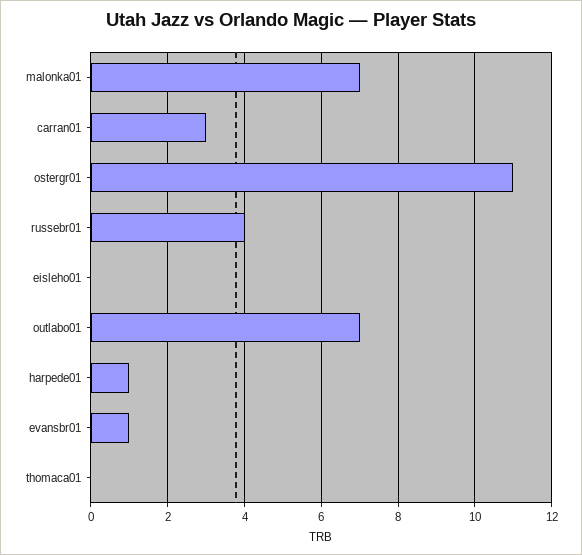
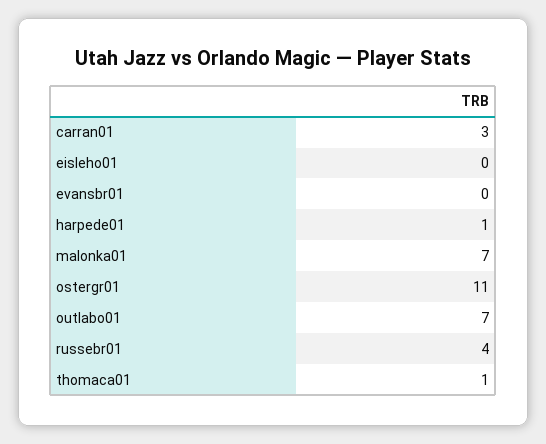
evansbr01: 1 -> 0
thomaca01: 0 -> 1

